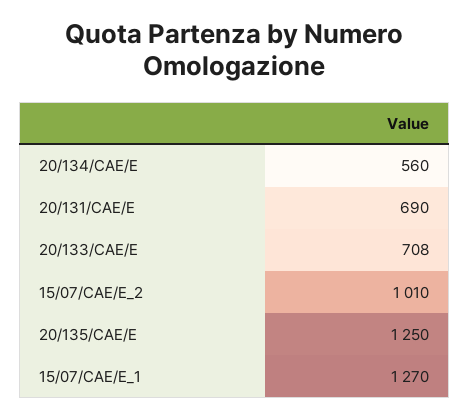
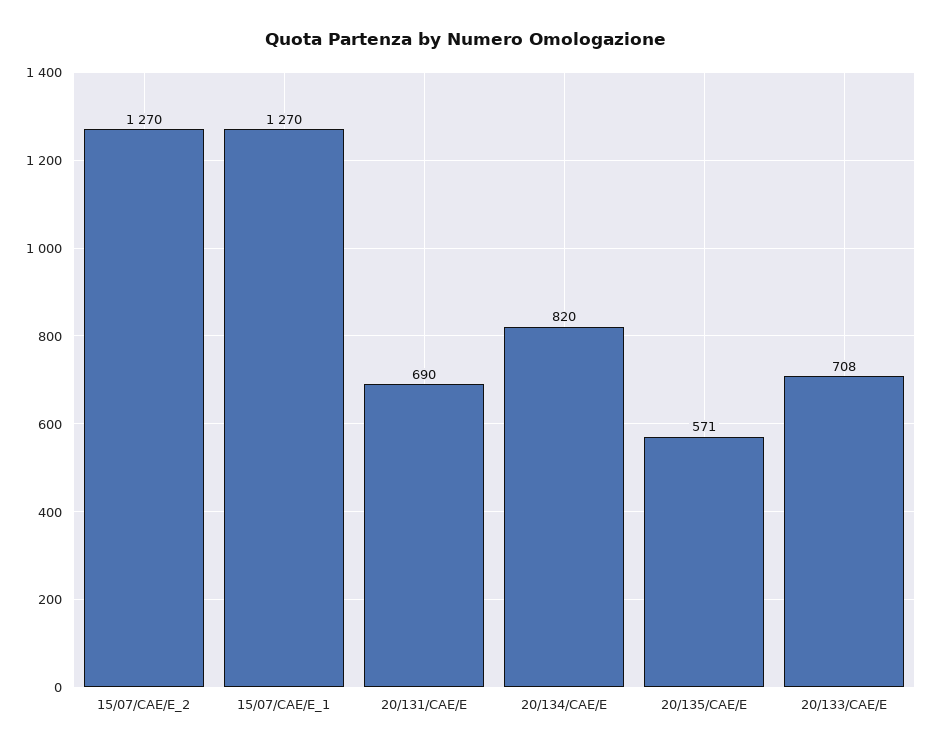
20/134/CAE/E: 560 -> 820
15/07/CAE/E_2: 1010 -> 1270
20/135/CAE/E: 1250 -> 571

